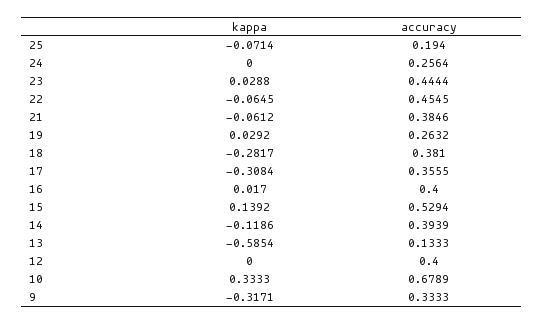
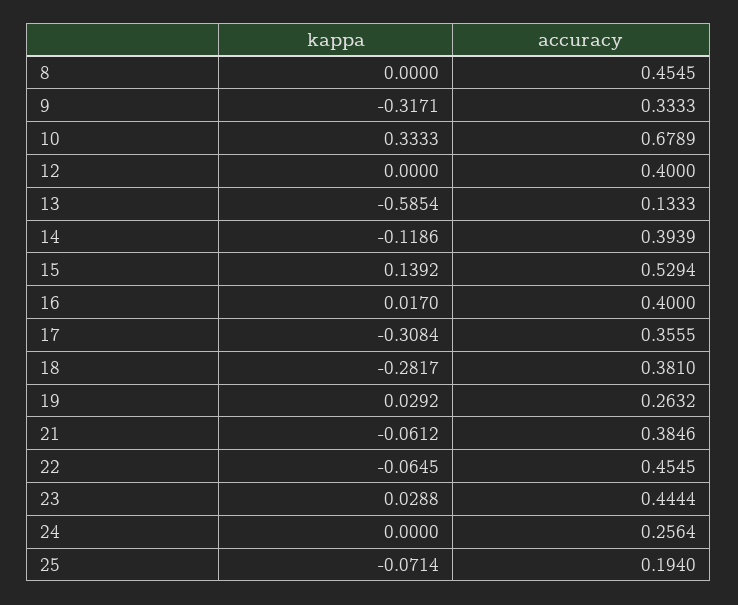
kappa, 8: none -> 0
accuracy, 8: none -> 0.4545

